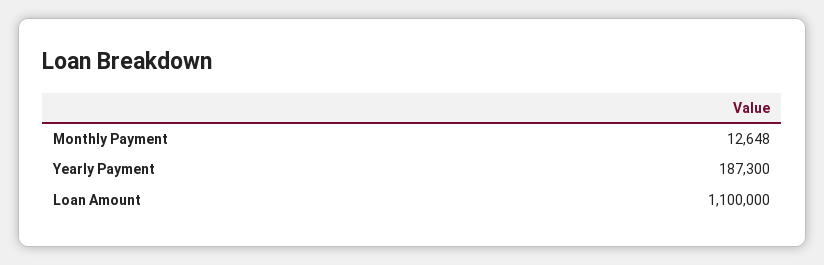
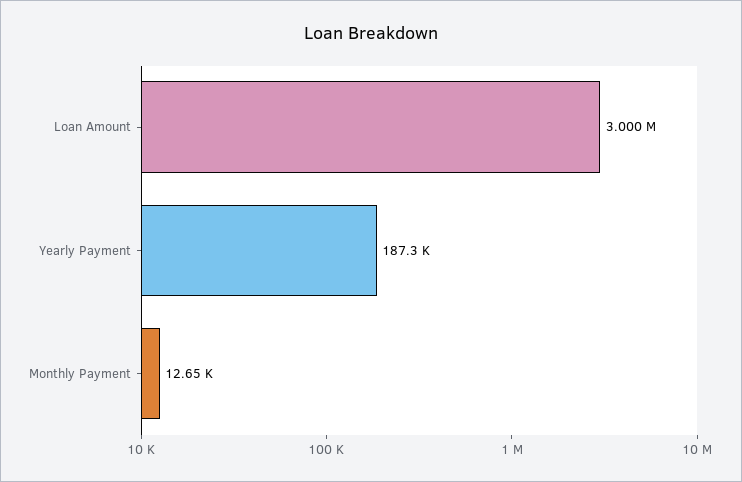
Loan Amount: 1100000 -> 3000000

